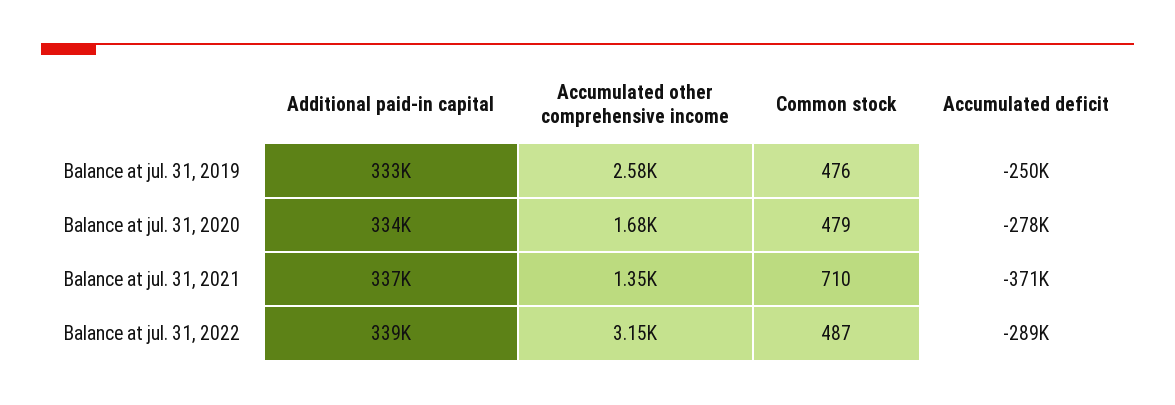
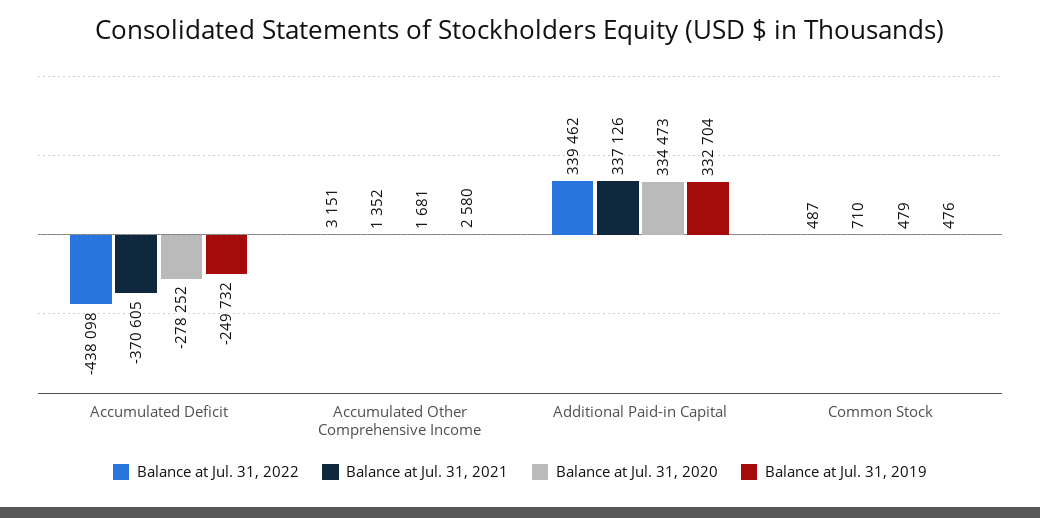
Balance at jul. 31, 2022, Accumulated deficit: -289000 -> -438098

